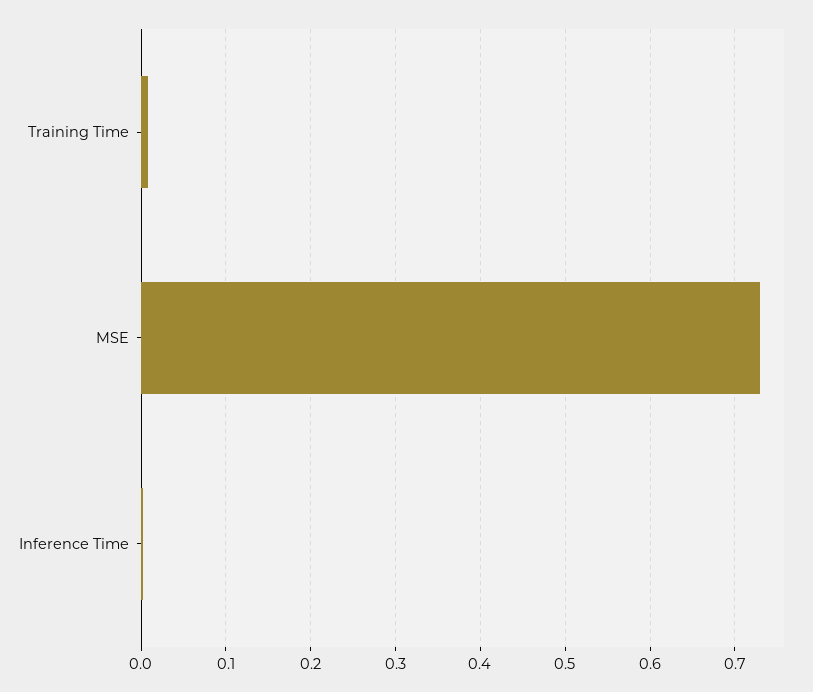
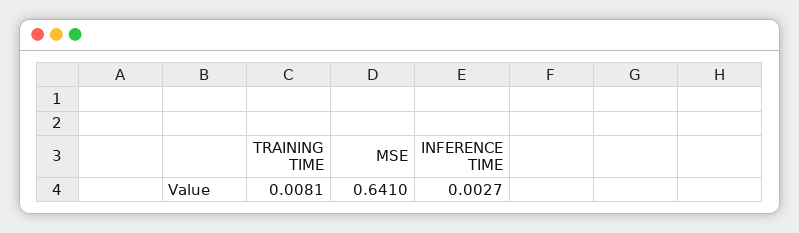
MSE: 0.73 -> 0.641

